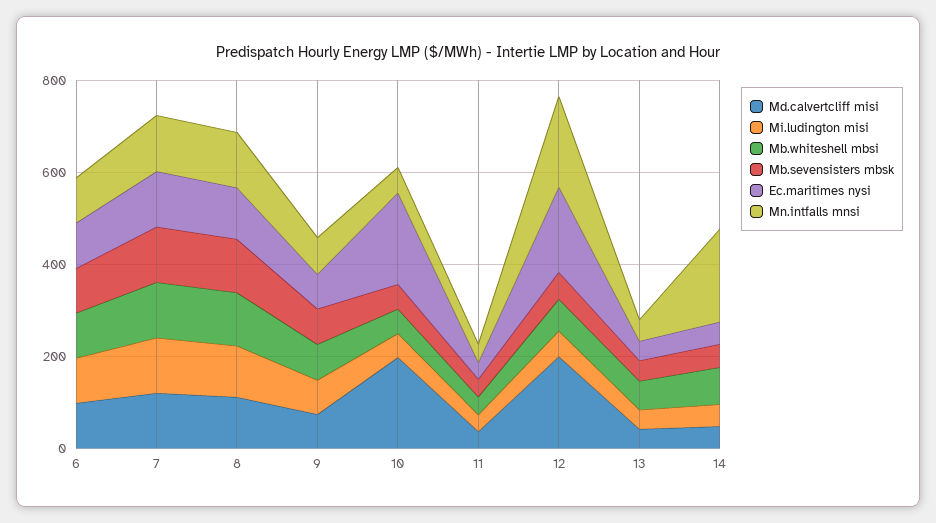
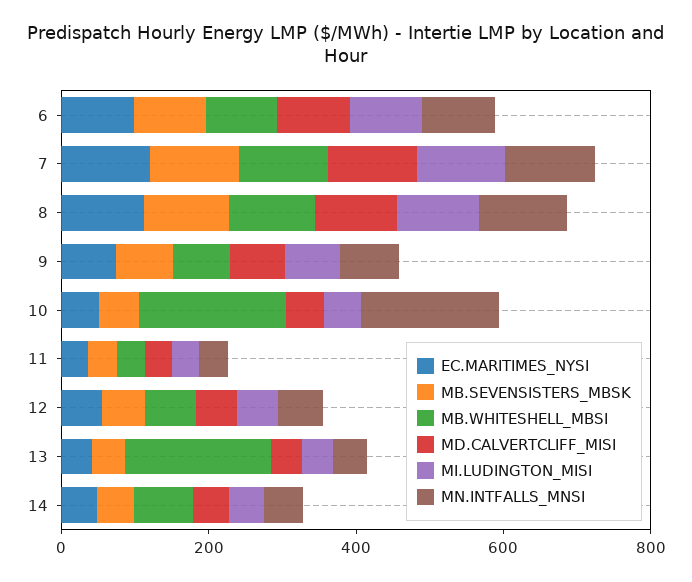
Md.calvertcliff misi, 10: 200 -> 50
Mb.whiteshell mbsi, 10: 50 -> 200
Ec.maritimes nysi, 10: 200 -> 50
Mn.intfalls mnsi, 10: 50 -> 200
Md.calvertcliff misi, 12: 200 -> 50
Ec.maritimes nysi, 12: 200 -> 50
Mn.intfalls mnsi, 12: 200 -> 50
Mb.whiteshell mbsi, 13: 50 -> 200
Mn.intfalls mnsi, 14: 200 -> 50

